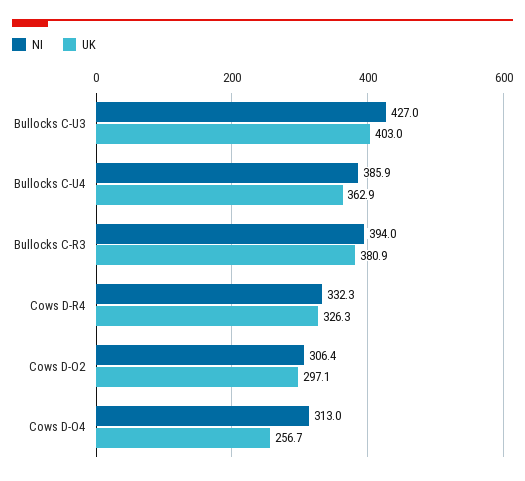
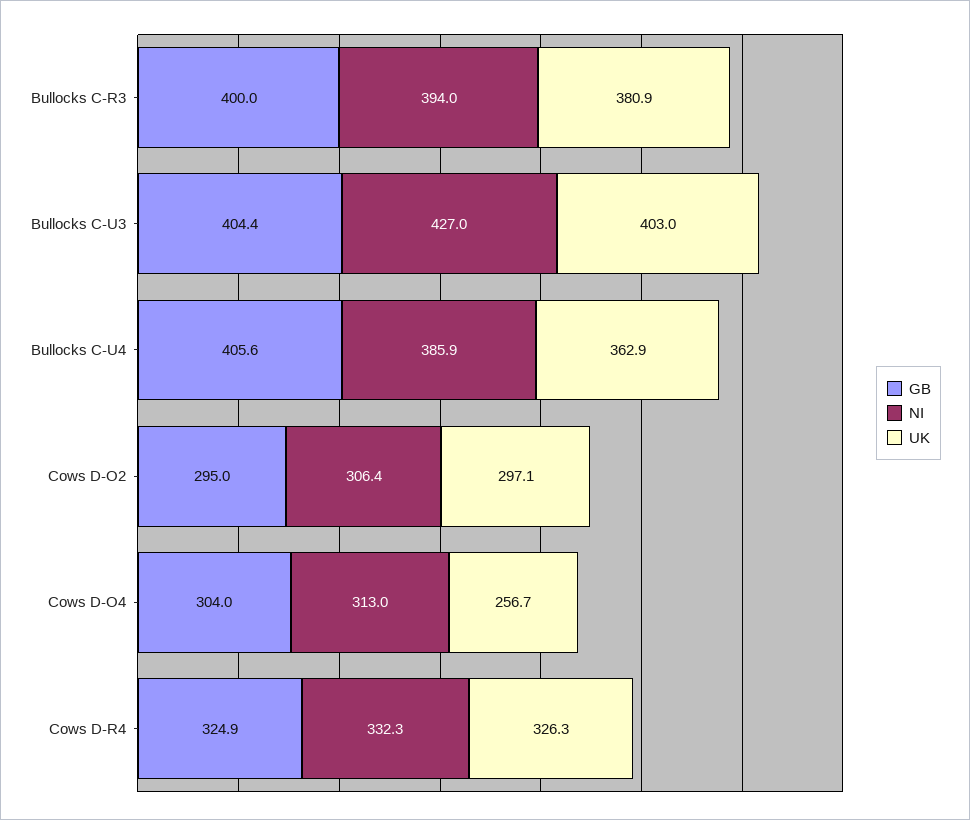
GB, Bullocks C-R3: none -> 400
GB, Bullocks C-U3: none -> 404.4
GB, Bullocks C-U4: none -> 405.6
GB, Cows D-O2: none -> 295
GB, Cows D-O4: none -> 304
GB, Cows D-R4: none -> 324.9

